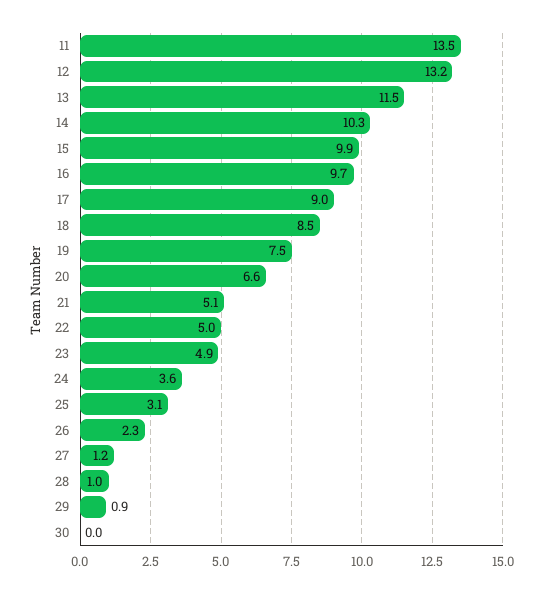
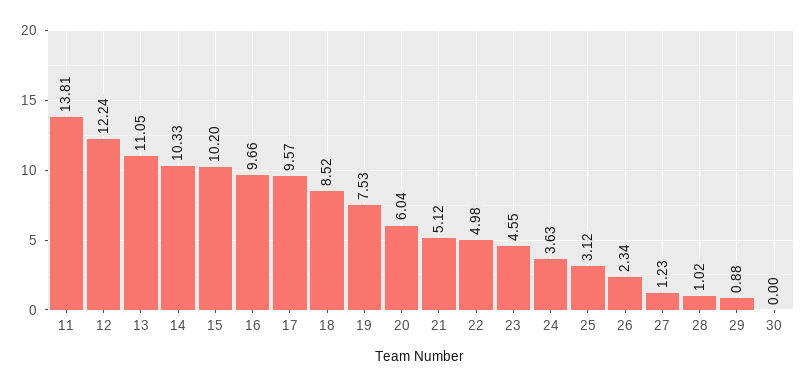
11: 13.5 -> 13.81
12: 13.2 -> 12.24
13: 11.5 -> 11.05
15: 9.9 -> 10.2
17: 9 -> 9.57
20: 6.6 -> 6.04
23: 4.9 -> 4.55

